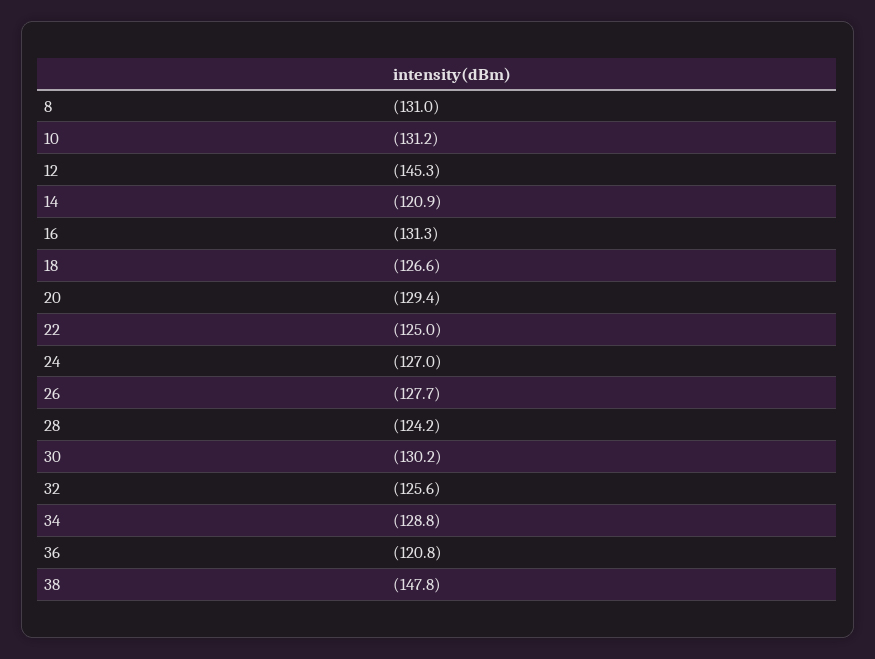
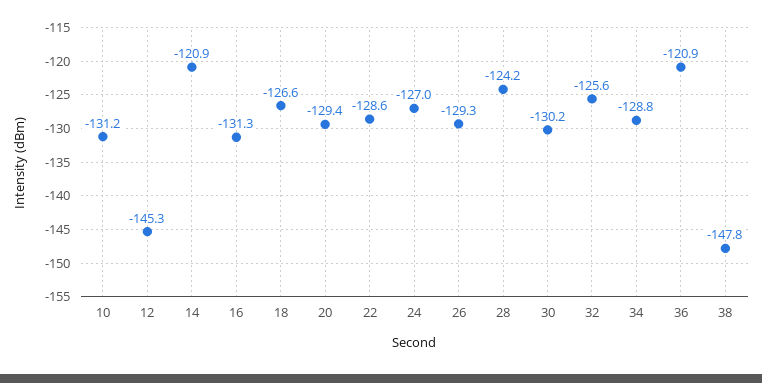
8: -131 -> none
22: -125 -> -128.6
26: -127.7 -> -129.3
36: -120.8 -> -120.9

